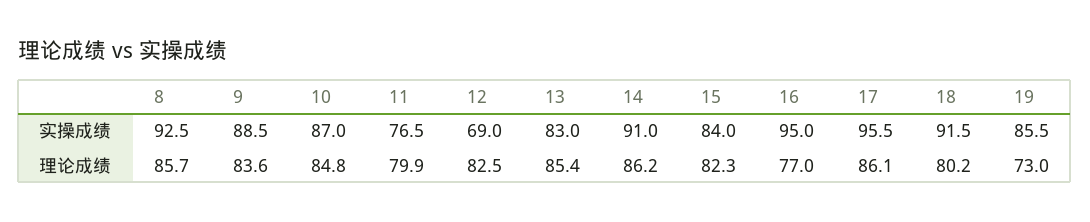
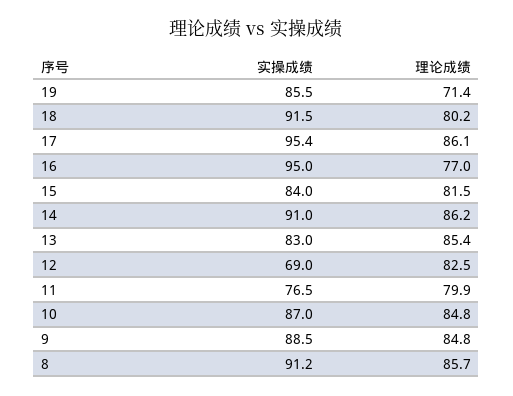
8, 实操成绩: 92.5 -> 91.2
17, 实操成绩: 95.5 -> 95.4
9, 理论成绩: 83.6 -> 84.8
15, 理论成绩: 82.3 -> 81.5
19, 理论成绩: 73 -> 71.4

